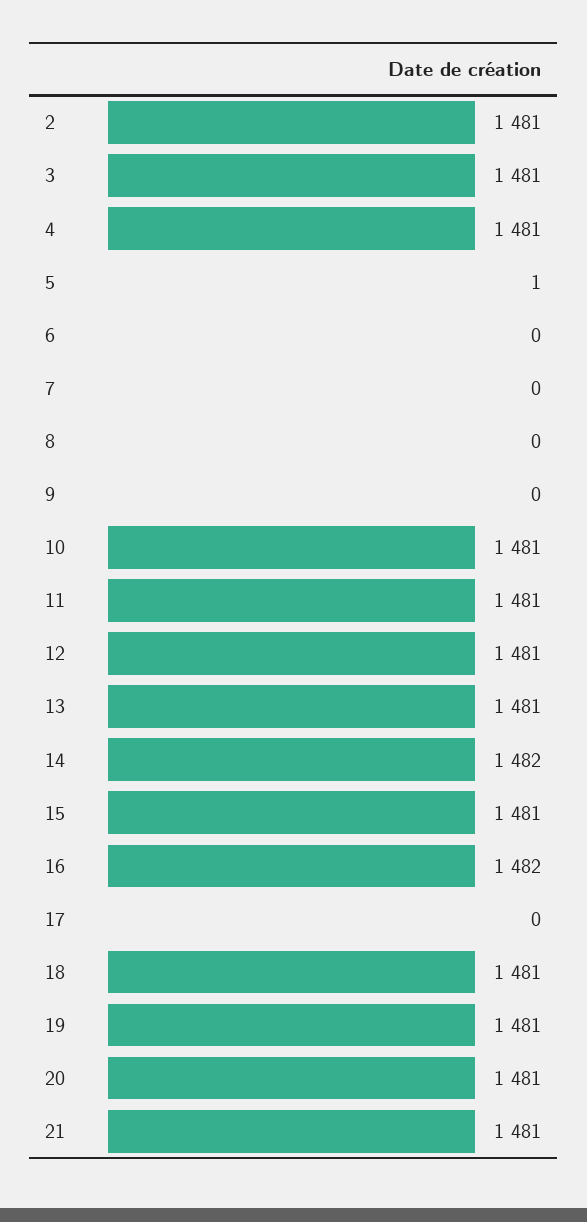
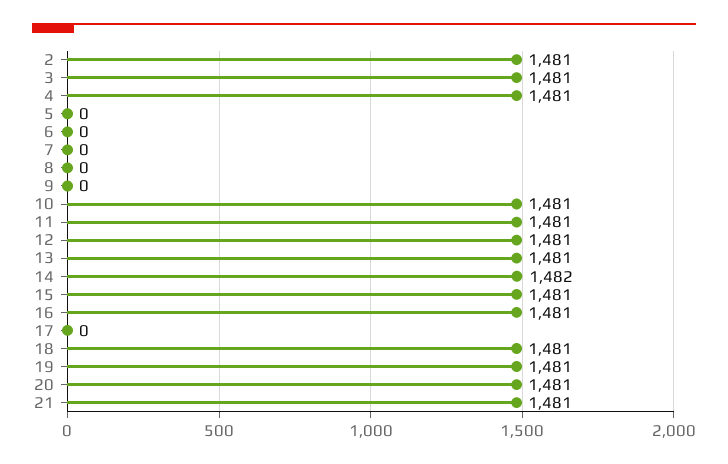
5: 1 -> 0
16: 1482 -> 1481

